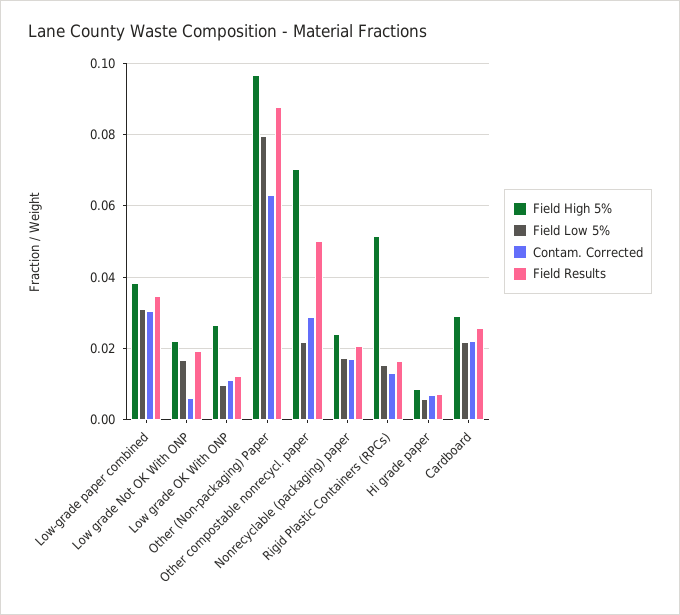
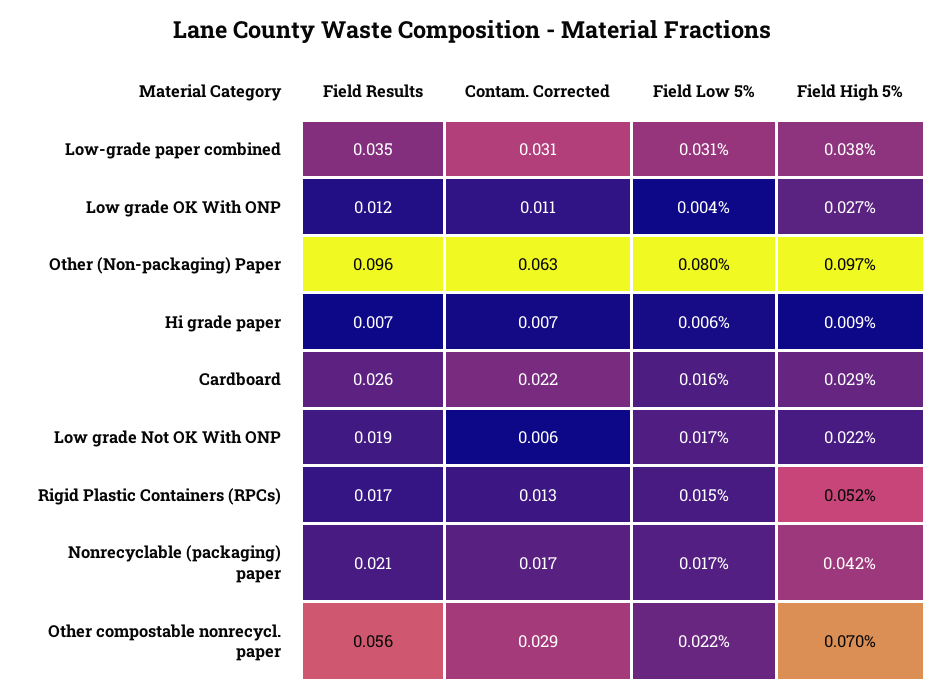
Field Low 5%, Low grade OK With ONP: 0.01 -> 0.004
Field Results, Other (Non-packaging) Paper: 0.088 -> 0.096
Field Results, Other compostable nonrecycl. paper: 0.05 -> 0.056
Field High 5%, Nonrecyclable (packaging) paper: 0.024 -> 0.042
Field Low 5%, Cardboard: 0.022 -> 0.016

